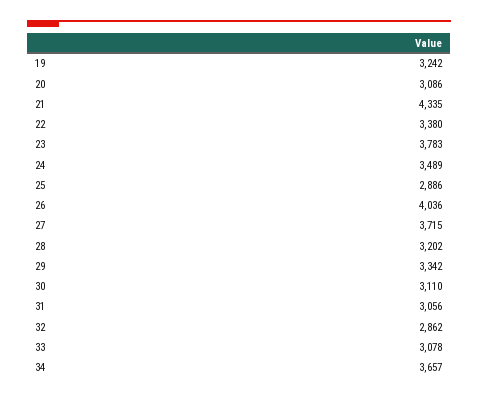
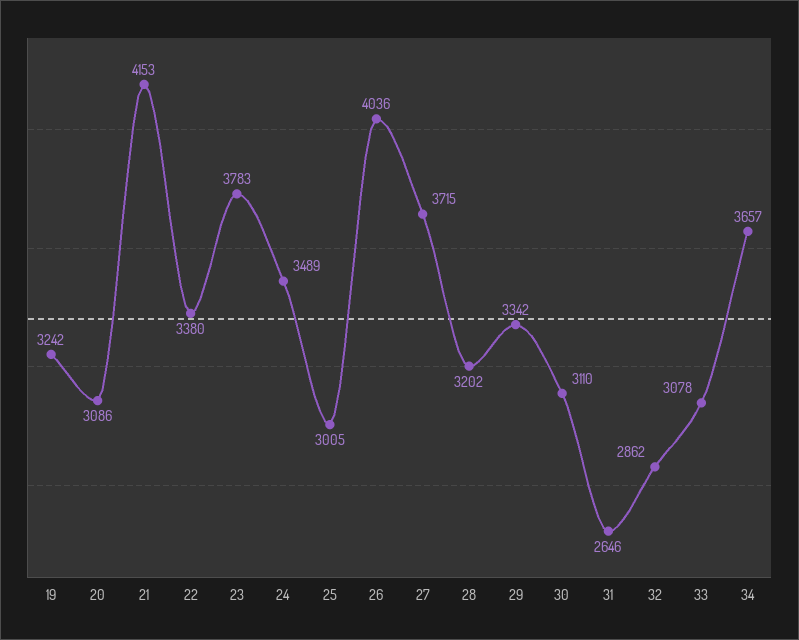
21: 4335 -> 4153
25: 2886 -> 3005
31: 3056 -> 2646

